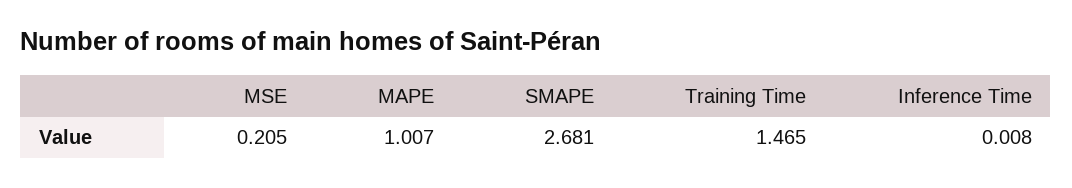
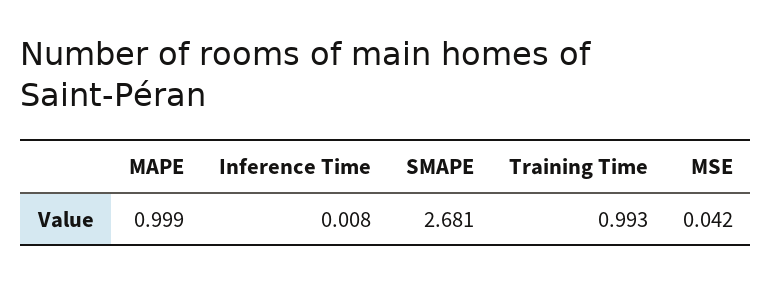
MSE: 0.205 -> 0.042
MAPE: 1.007 -> 0.999
Training Time: 1.465 -> 0.993

